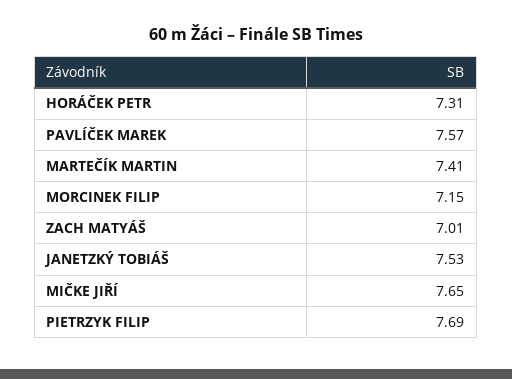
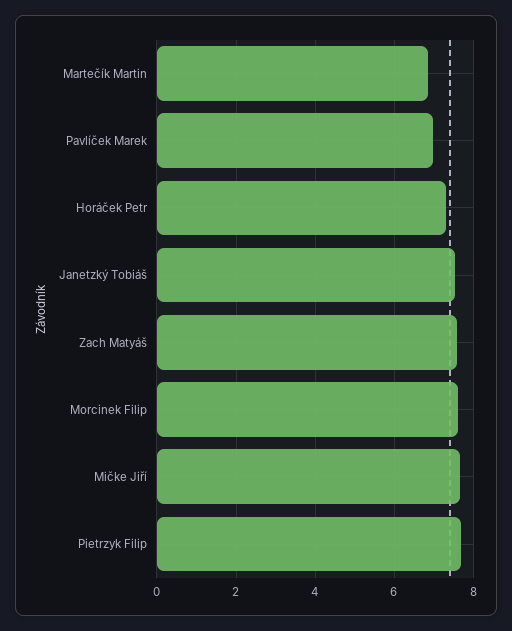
PAVLÍČEK MAREK: 7.57 -> 7
MARTEČÍK MARTIN: 7.41 -> 6.8
MORCINEK FILIP: 7.15 -> 7.6
ZACH MATYÁŠ: 7.01 -> 7.6

